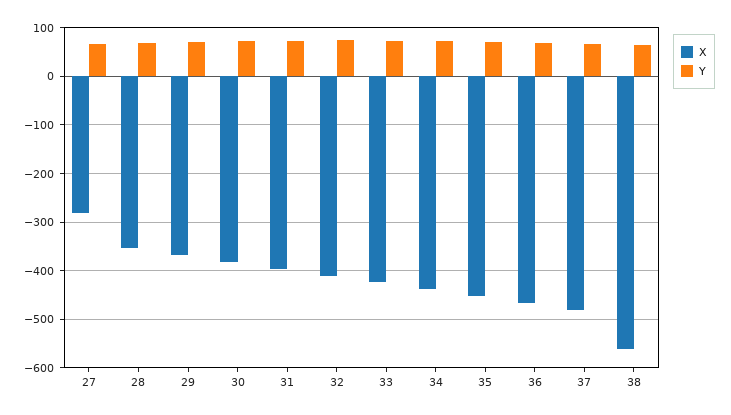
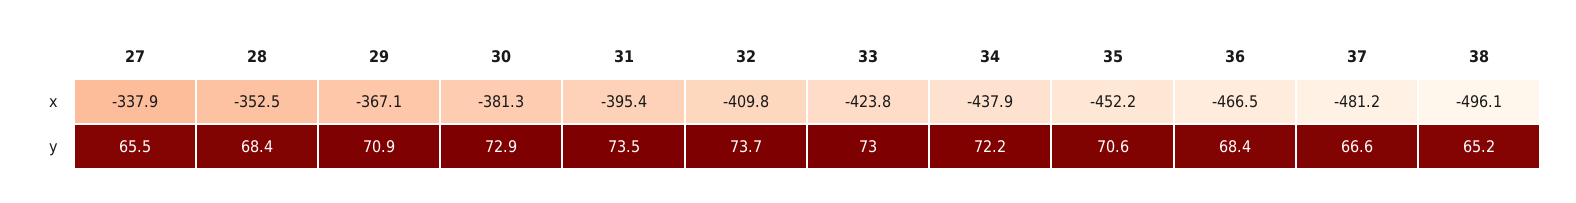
X, 27: -280 -> -337.9
X, 38: -560 -> -496.1

